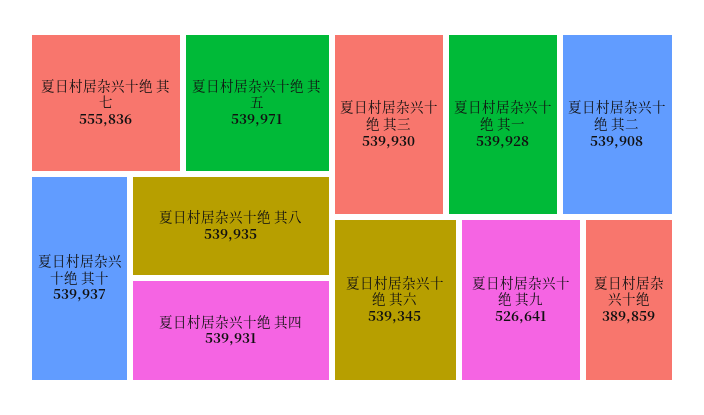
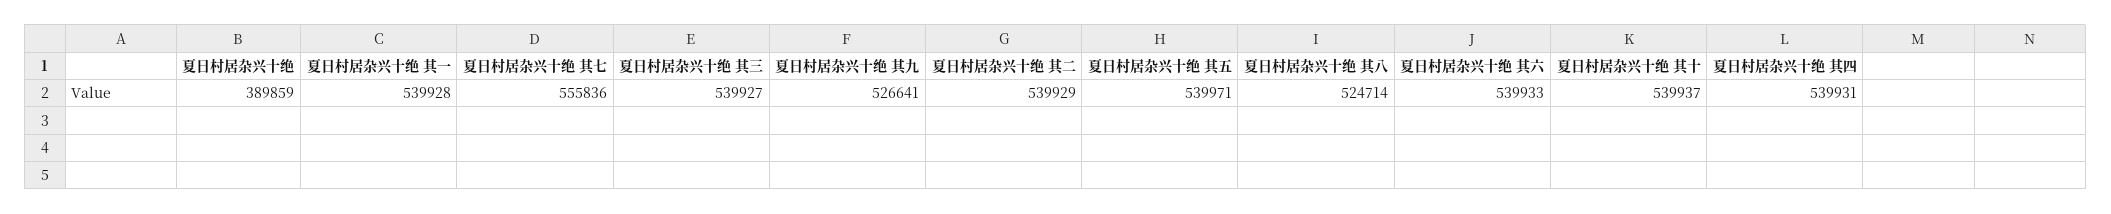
夏日村居杂兴十绝 其八: 539935 -> 524714
夏日村居杂兴十绝 其三: 539930 -> 539927
夏日村居杂兴十绝 其二: 539908 -> 539929
夏日村居杂兴十绝 其六: 539345 -> 539933

